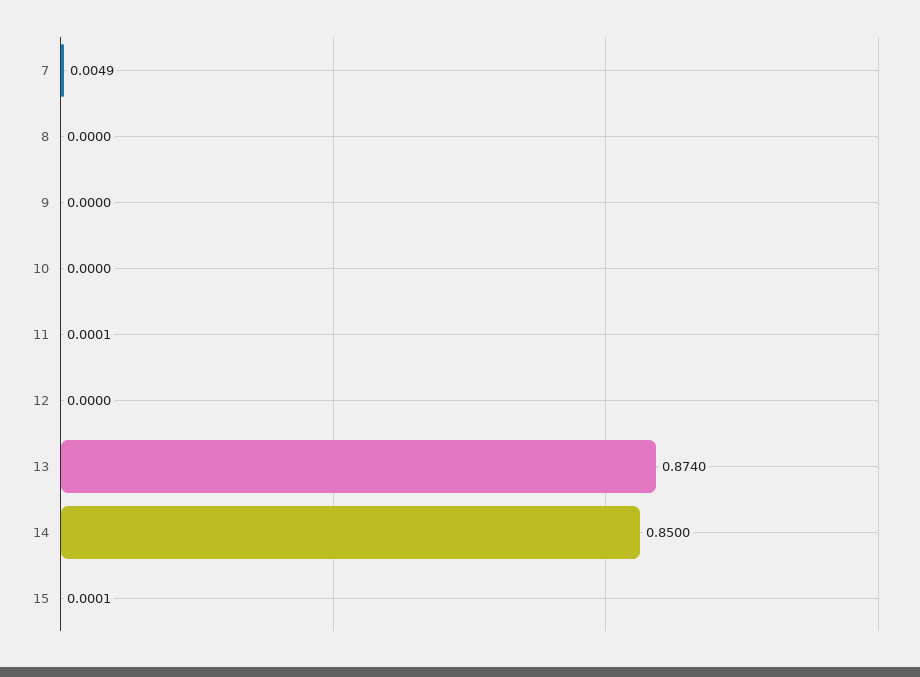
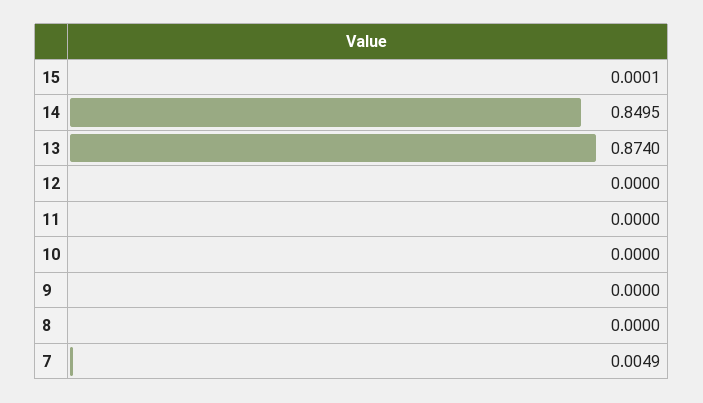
11: 0.0001 -> 0
14: 0.85 -> 0.8495

